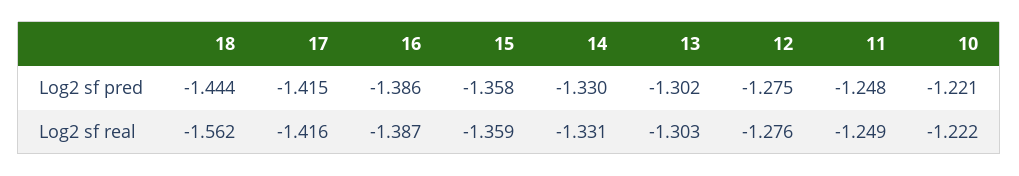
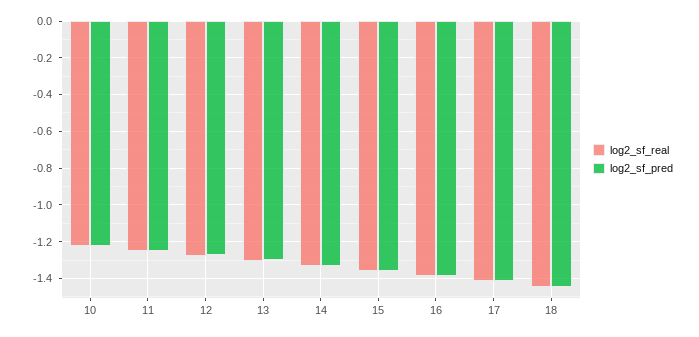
Log2 sf real, 18: -1.562 -> -1.45

